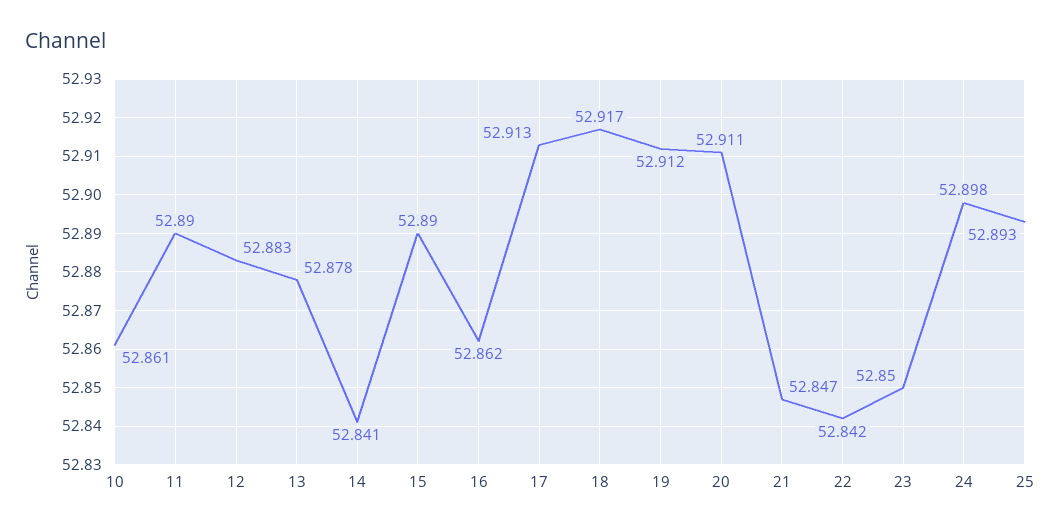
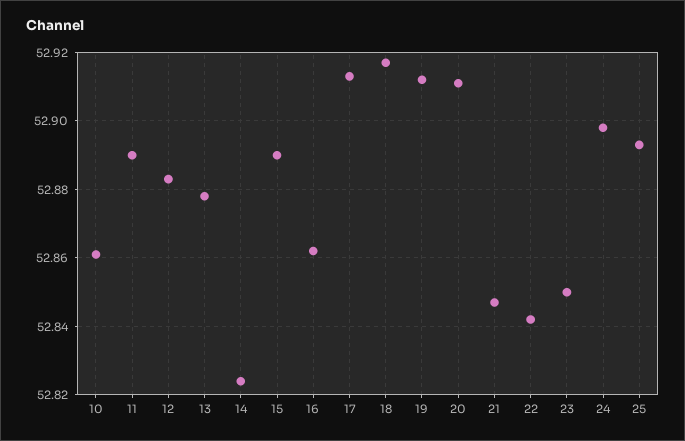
14: 52.841 -> 52.825

